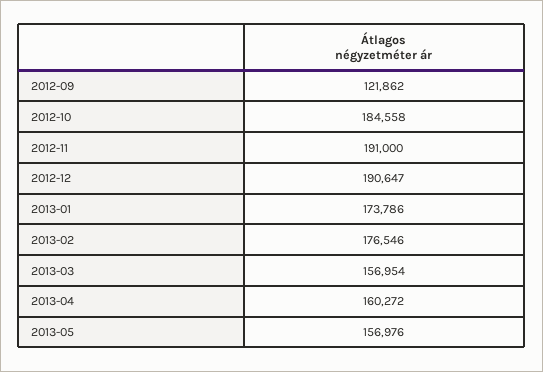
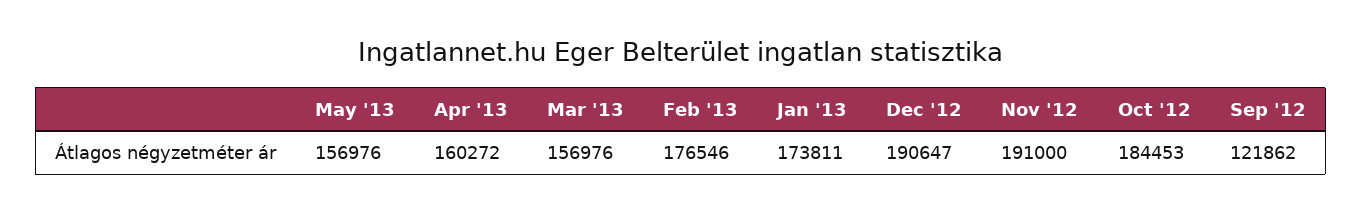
2012-10: 184558 -> 184453
2013-01: 173786 -> 173811
2013-03: 156954 -> 156976

